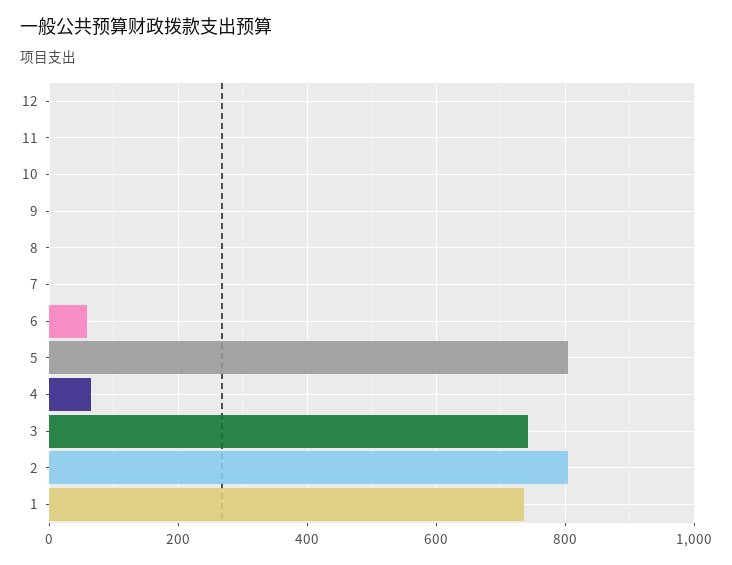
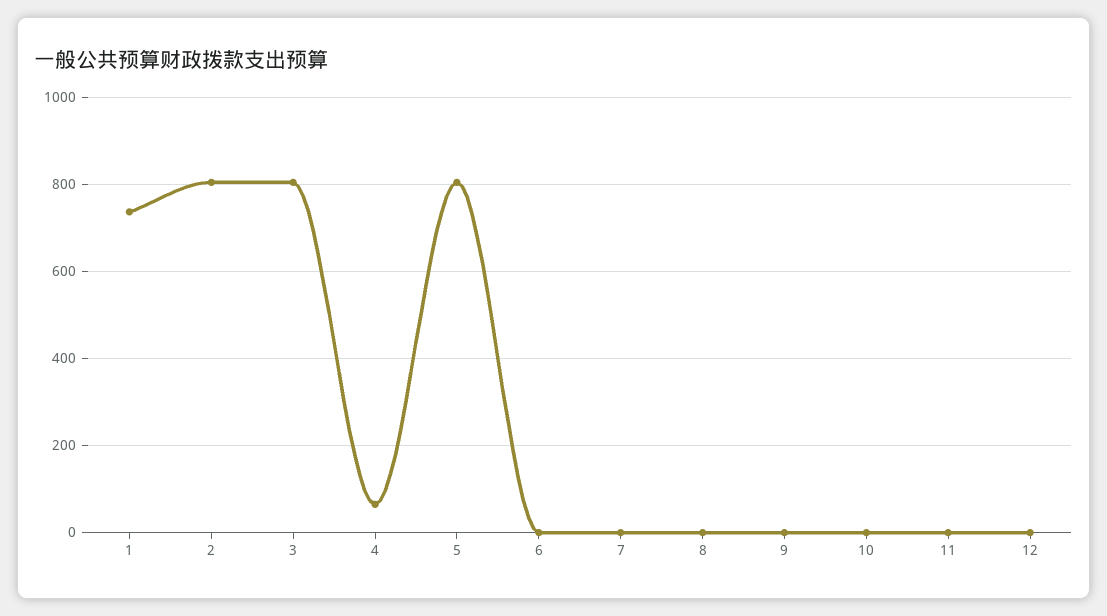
6: 60 -> 0
3: 740 -> 800

